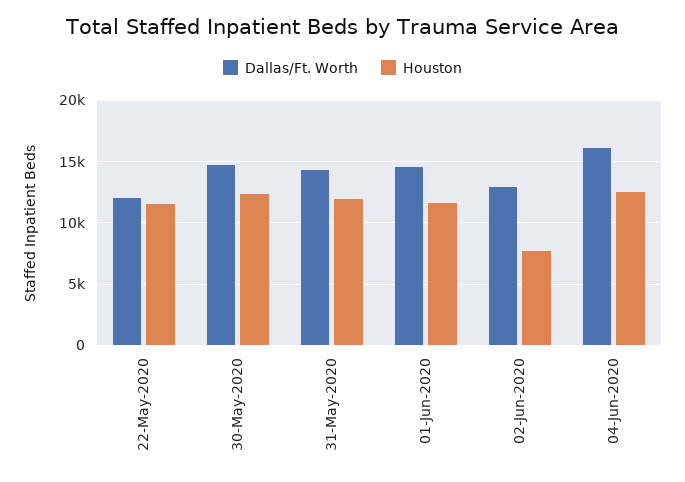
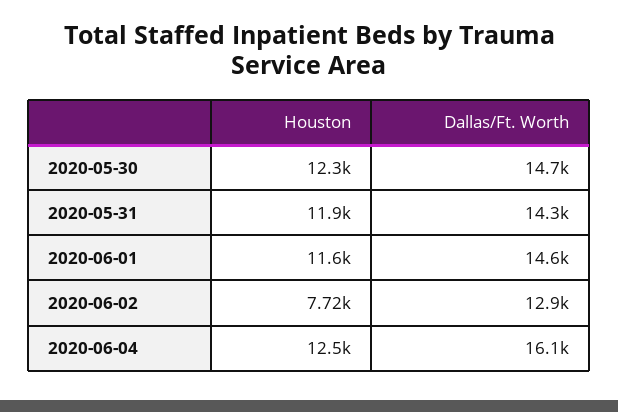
Dallas/Ft. Worth, 22-May-2020: 12000 -> none
Houston, 22-May-2020: 11500 -> none

